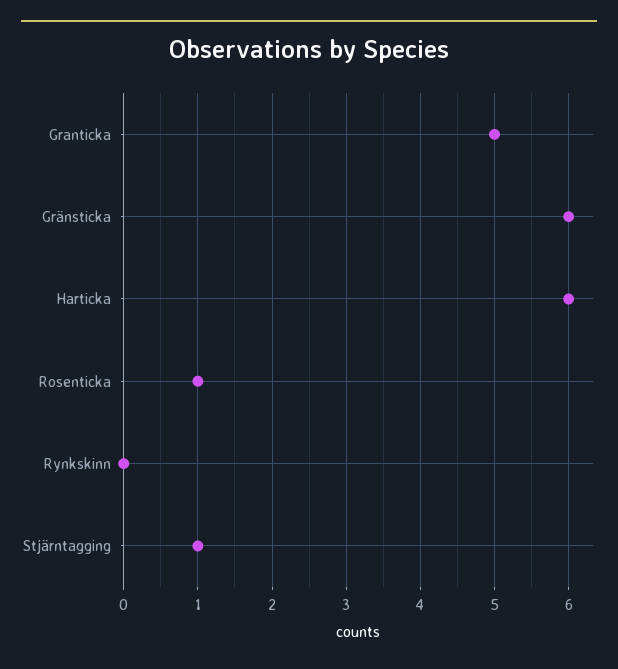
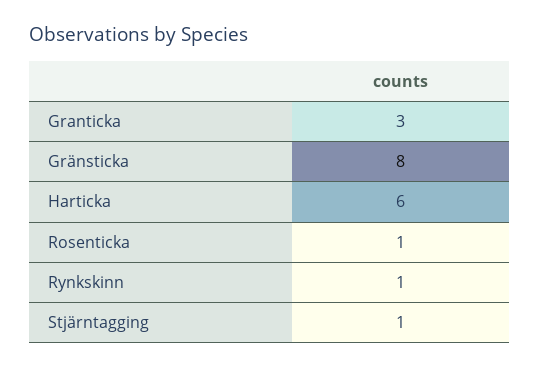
Granticka: 5 -> 3
Gränsticka: 6 -> 8
Rynkskinn: 0 -> 1

